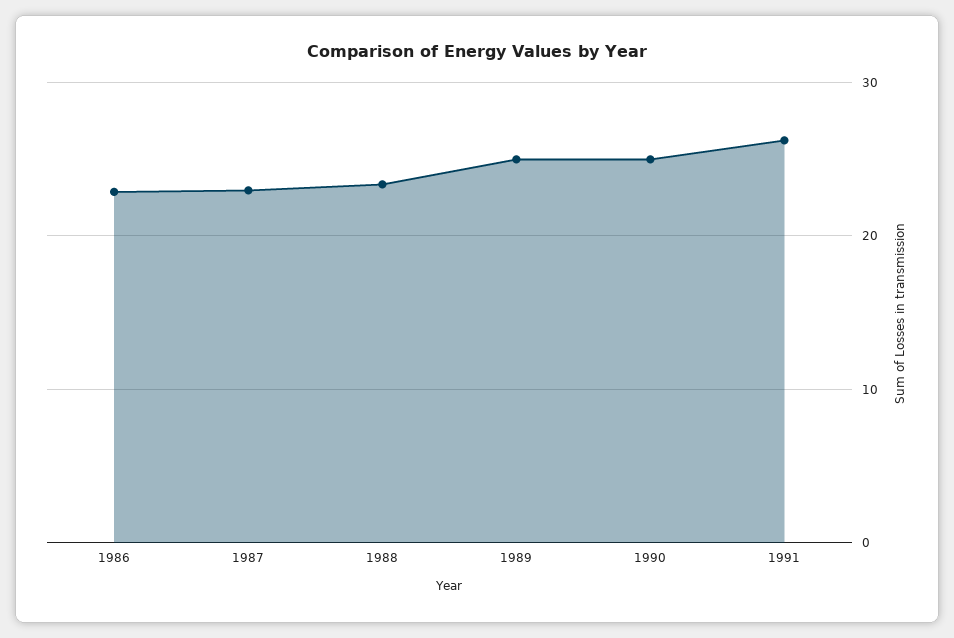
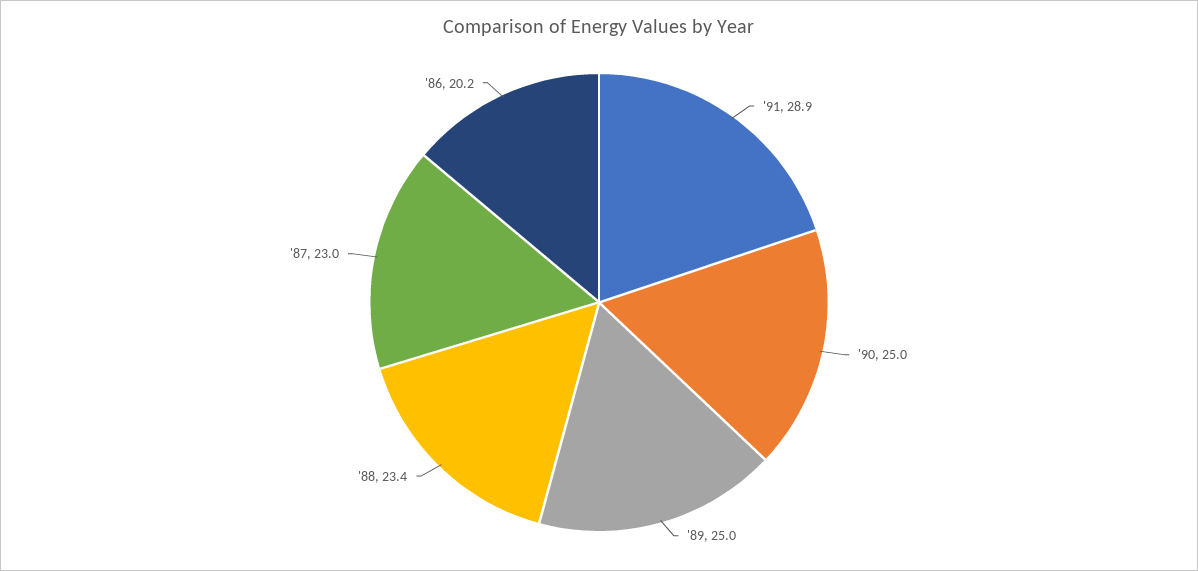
1986: 23 -> 20.2
1991: 26 -> 28.9

